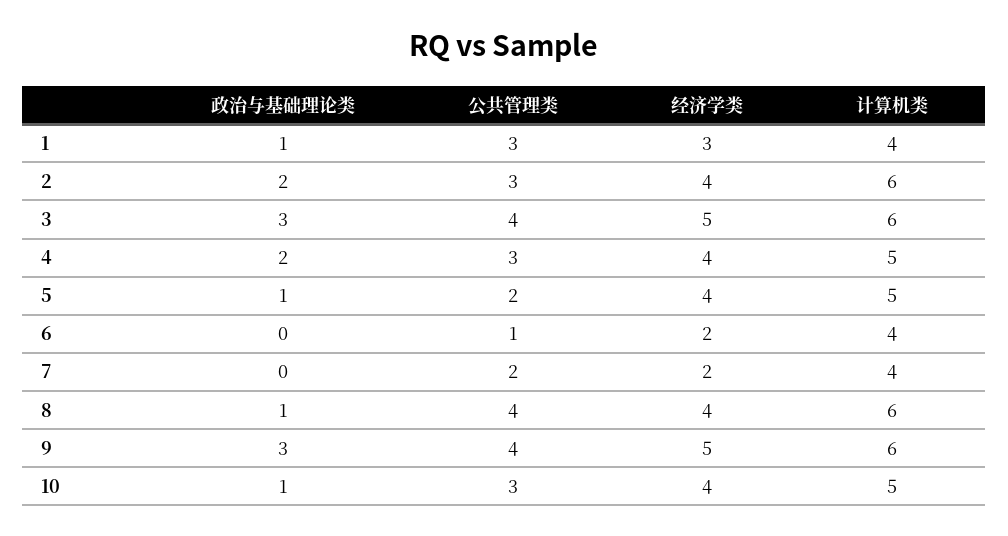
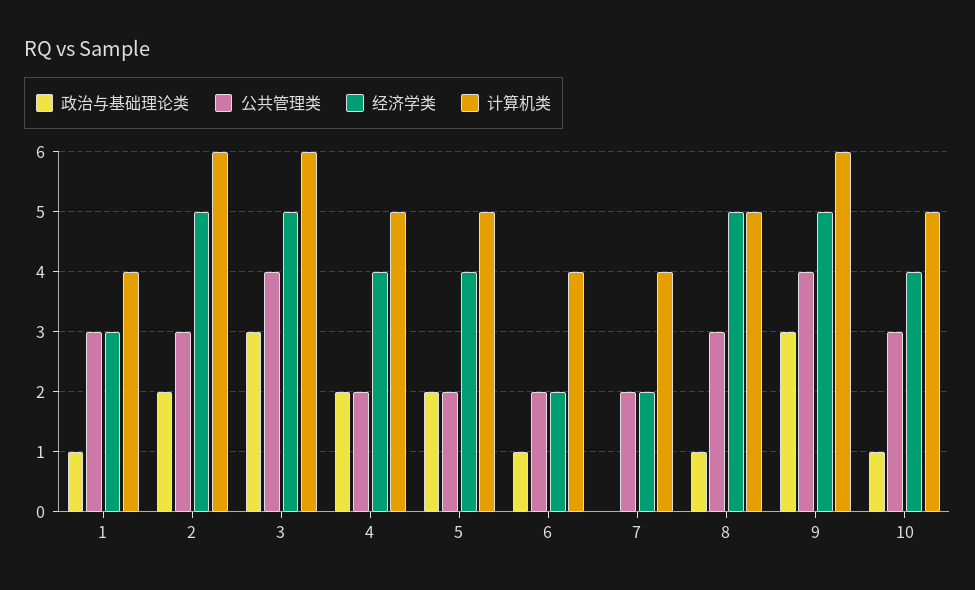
经济学类, 2: 4 -> 5
公共管理类, 4: 3 -> 2
政治与基础理论类, 5: 1 -> 2
政治与基础理论类, 6: 0 -> 1
公共管理类, 6: 1 -> 2
公共管理类, 8: 4 -> 3
经济学类, 8: 4 -> 5
计算机类, 8: 6 -> 5

